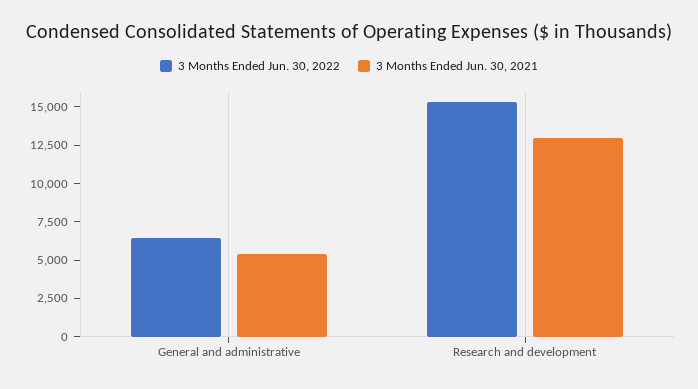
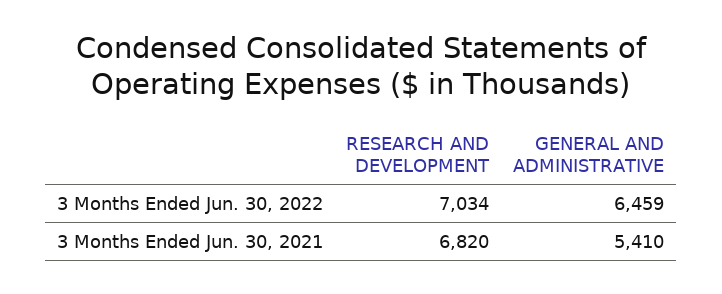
3 Months Ended Jun. 30, 2022, Research and development: 15000 -> 7034
3 Months Ended Jun. 30, 2021, Research and development: 12500 -> 6820

